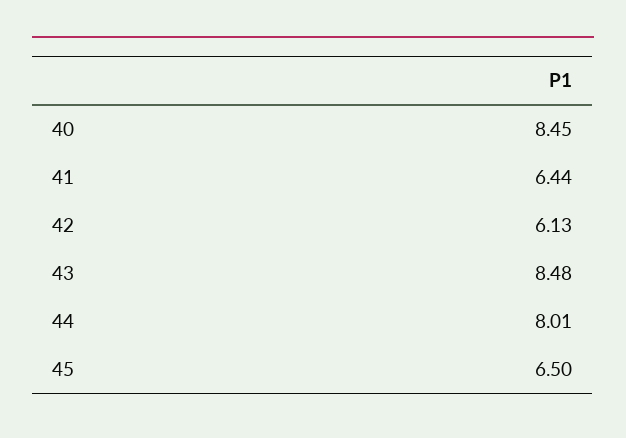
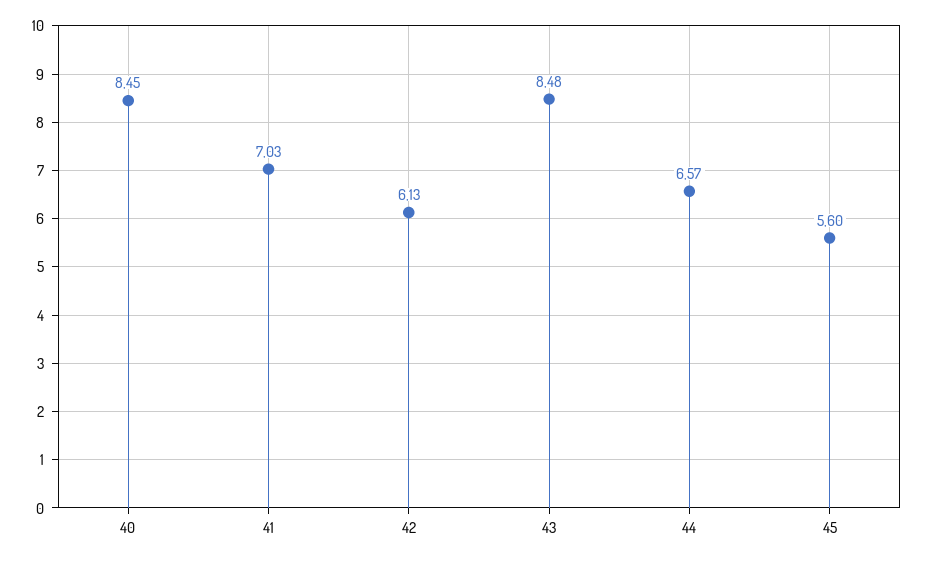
41: 6.44 -> 7.03
44: 8.01 -> 6.57
45: 6.5 -> 5.6

